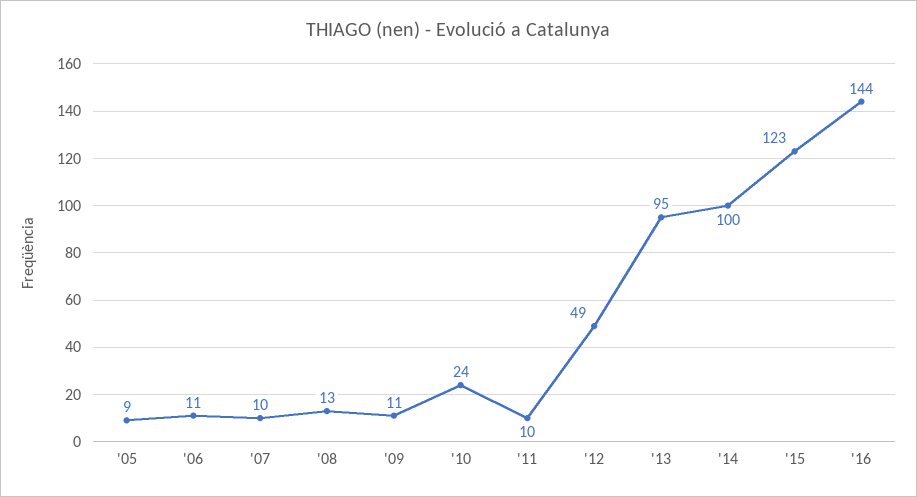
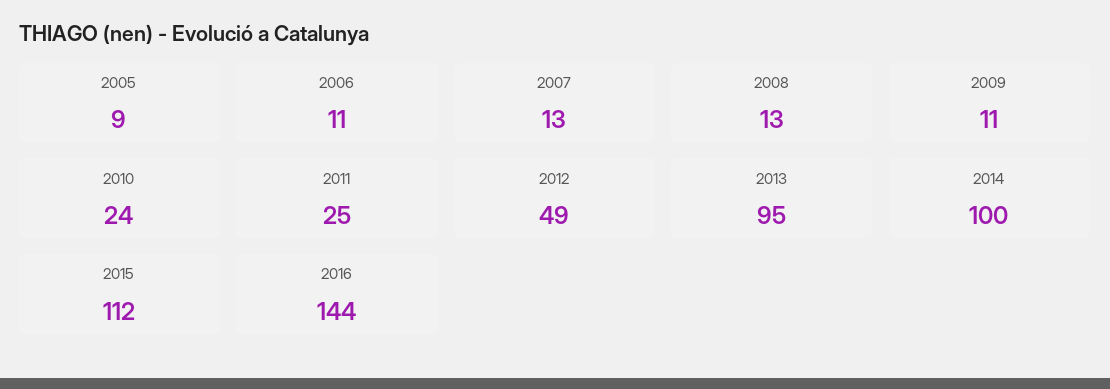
'07: 10 -> 13
'11: 10 -> 25
'15: 123 -> 112

